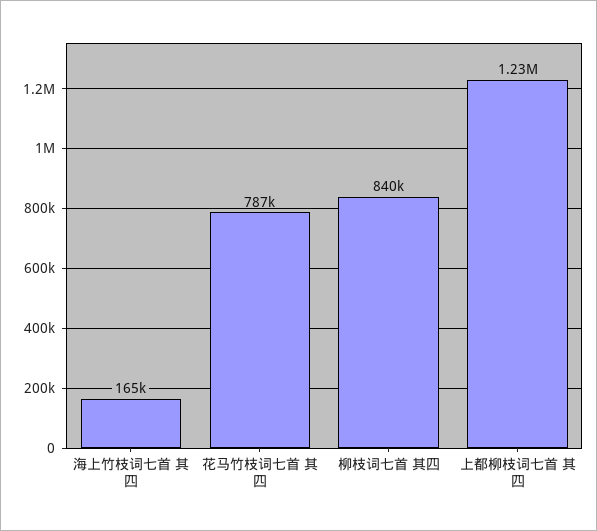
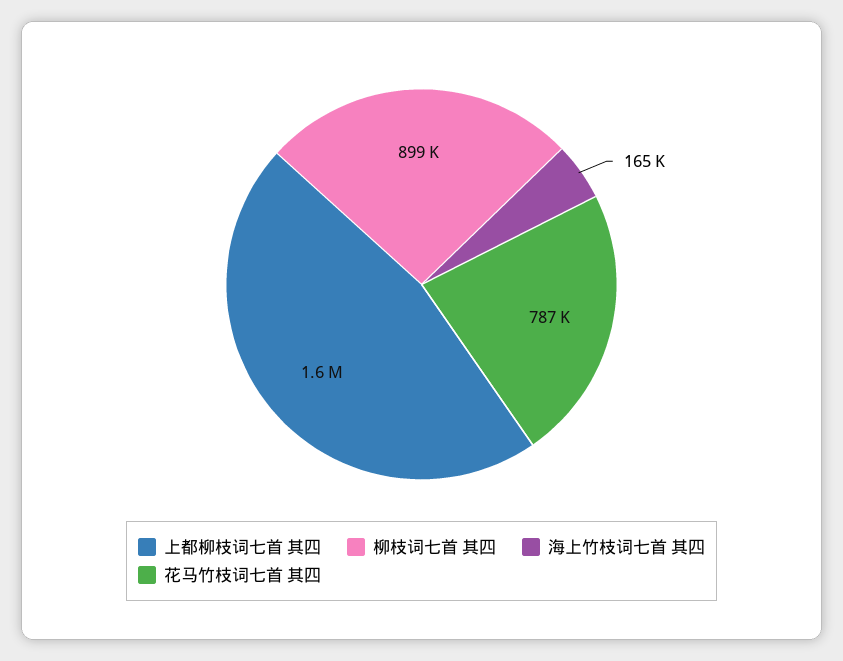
柳枝词七首 其四: 840000 -> 899000
上都柳枝词七首 其四: 1230000 -> 1600000

